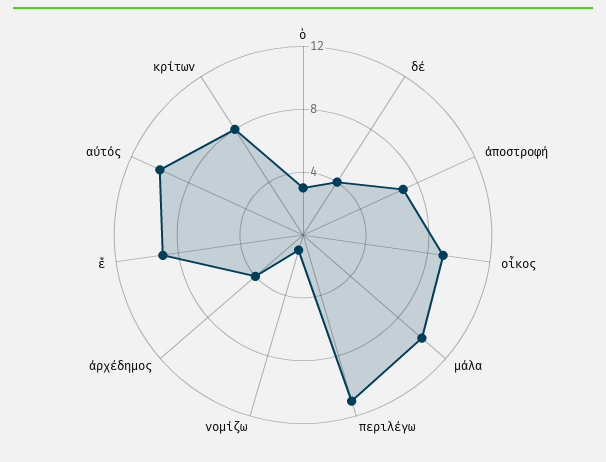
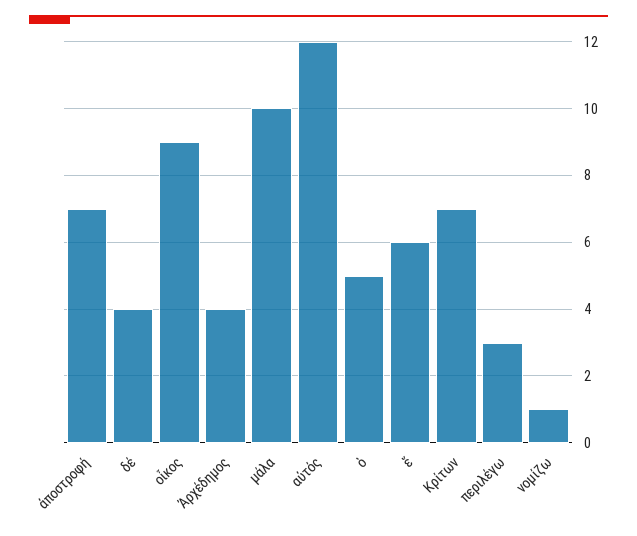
ὁ: 3 -> 5
περιλέγω: 11 -> 3
ἕ: 9 -> 6
αὐτός: 10 -> 12
κρίτων: 8 -> 7

